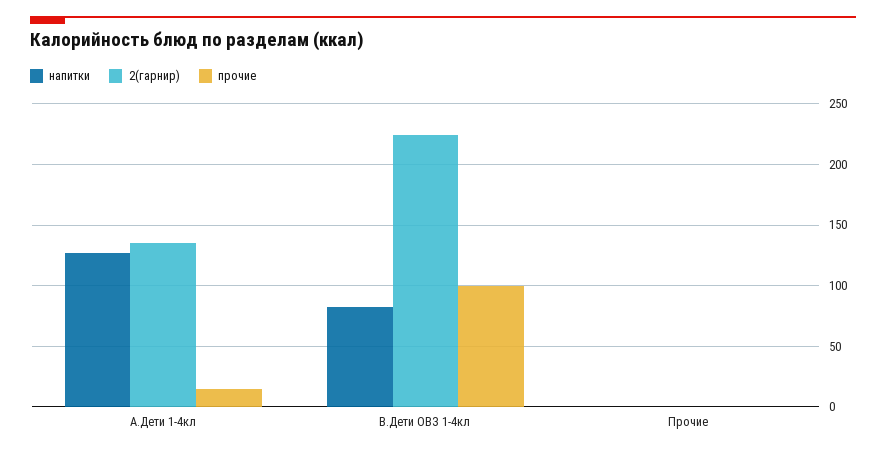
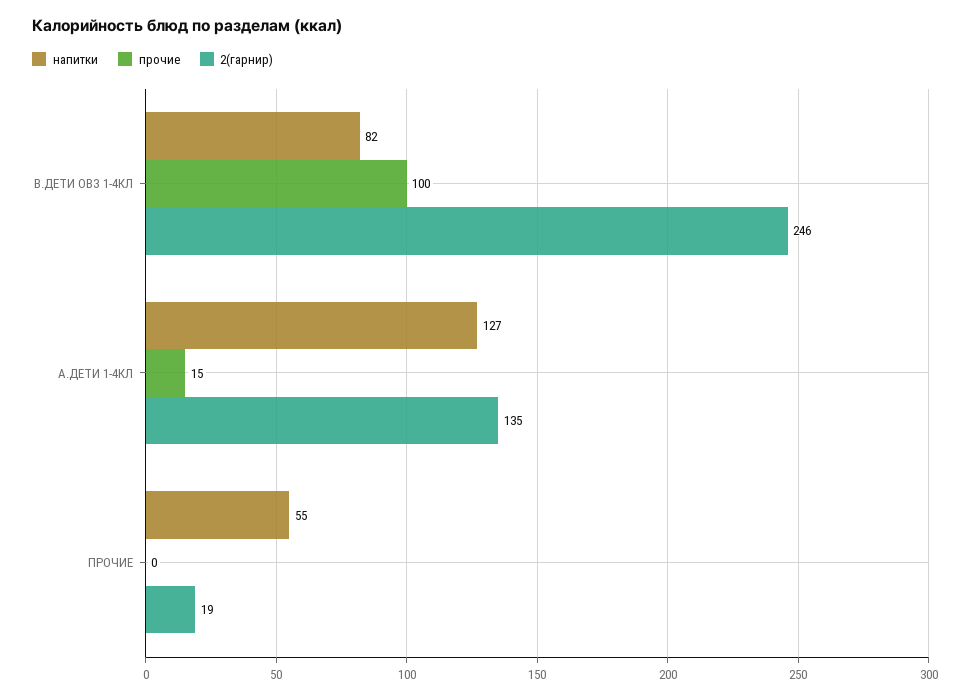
2(гарнир), В.Дети ОВЗ 1-4кл: 225 -> 246
напитки, Прочие: 0 -> 55
2(гарнир), Прочие: 0 -> 19

